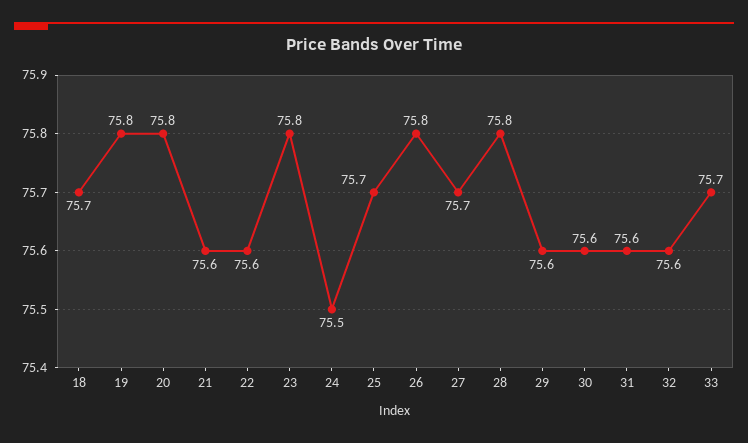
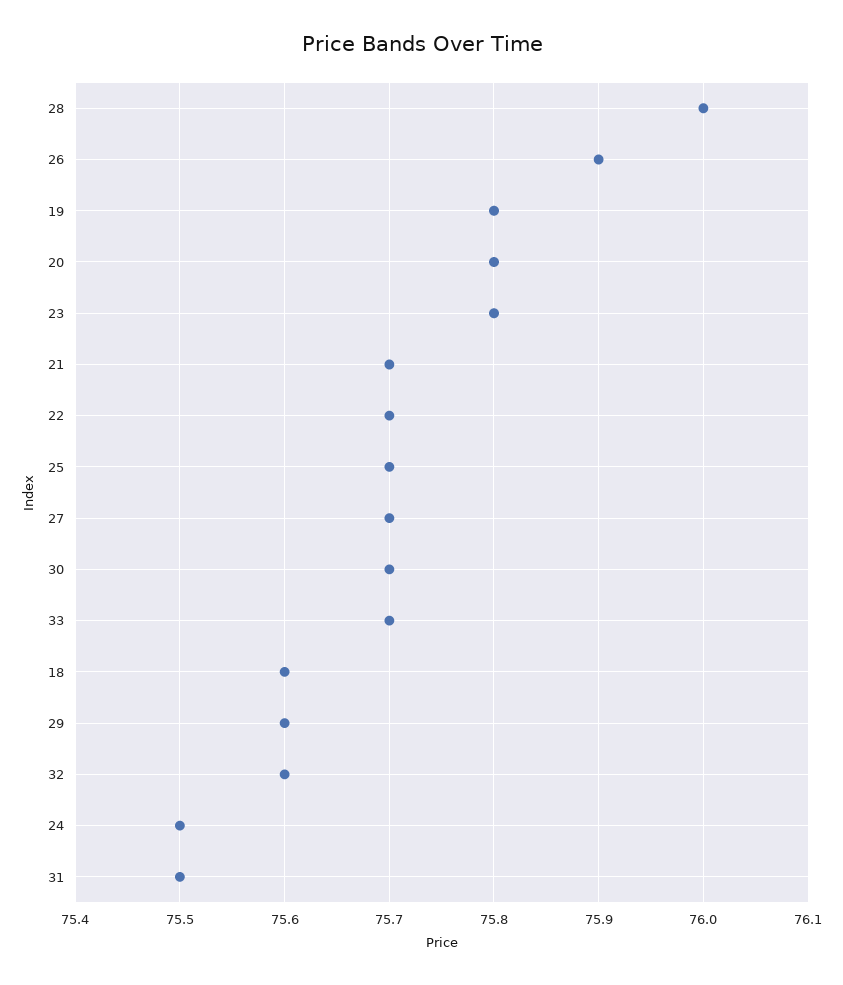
18: 75.7 -> 75.6
21: 75.6 -> 75.7
22: 75.6 -> 75.7
26: 75.8 -> 75.9
28: 75.8 -> 76
30: 75.6 -> 75.7
31: 75.6 -> 75.5

